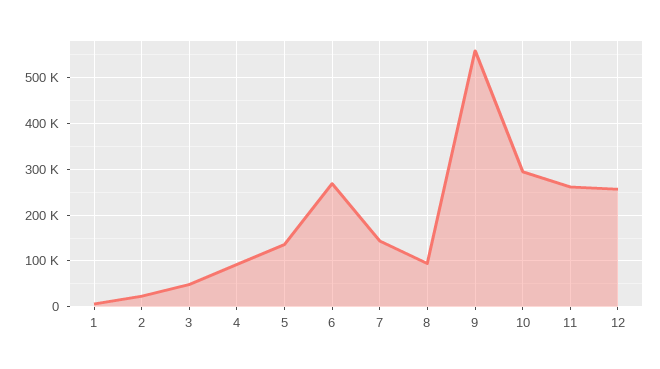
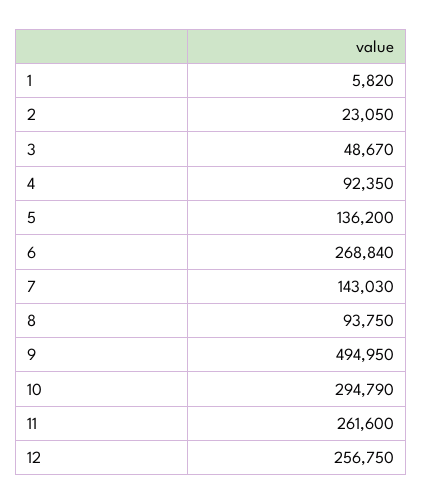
9: 560000 -> 494950

